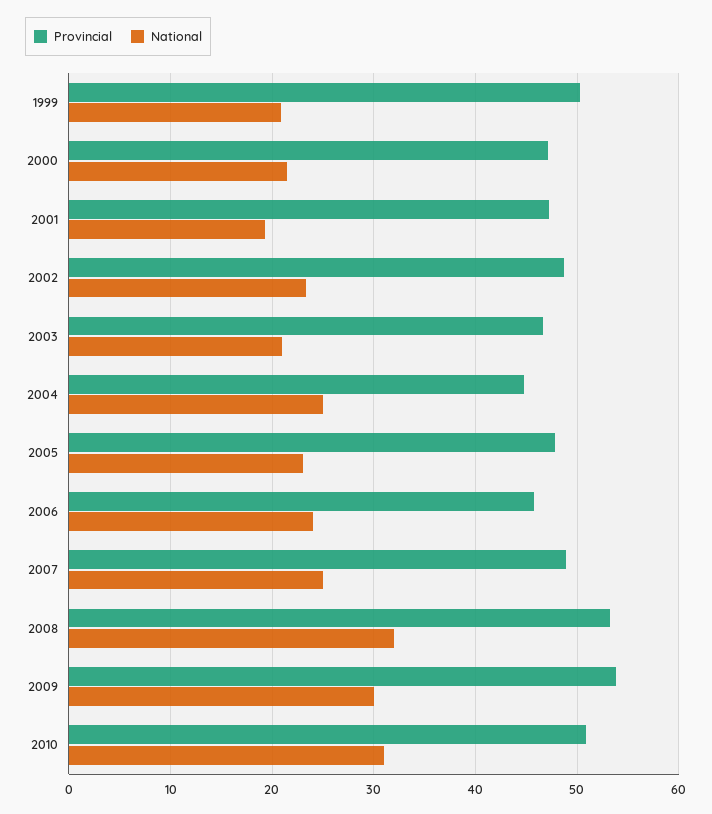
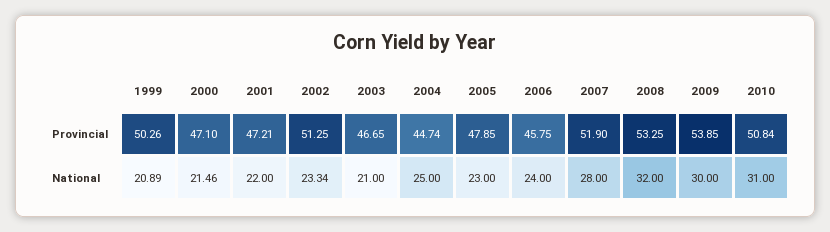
National, 2001: 19 -> 22
Provincial, 2002: 49 -> 51.25
Provincial, 2007: 49 -> 51.9
National, 2007: 25 -> 28

